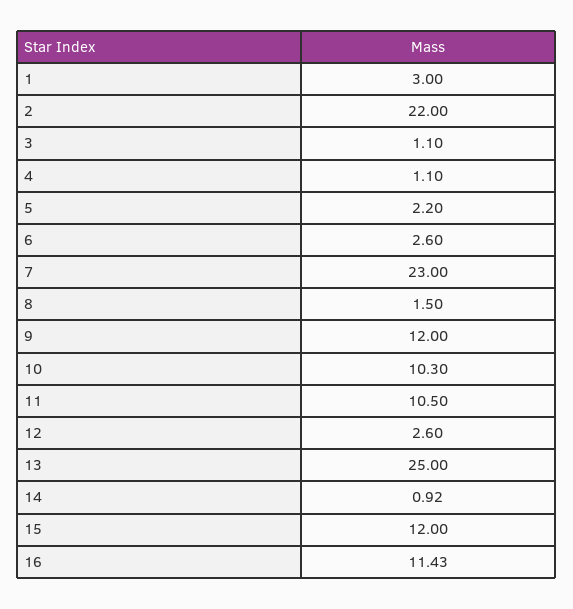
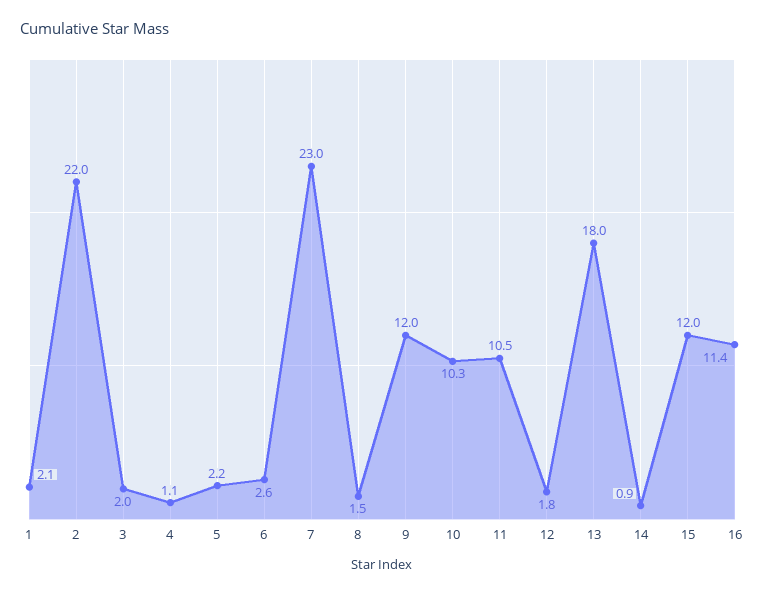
1: 3 -> 2.1
3: 1.1 -> 2
12: 2.6 -> 1.8
13: 25 -> 18

